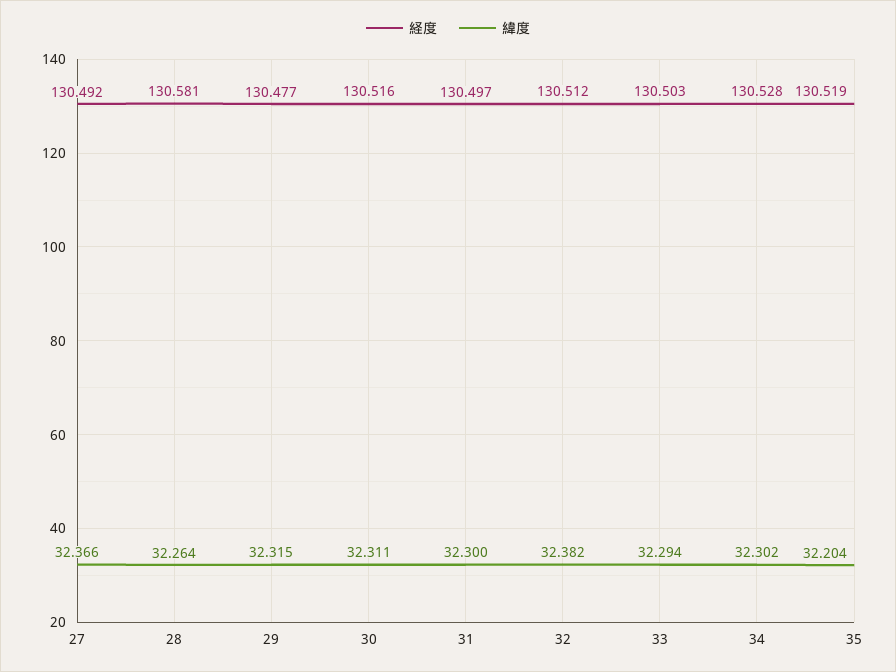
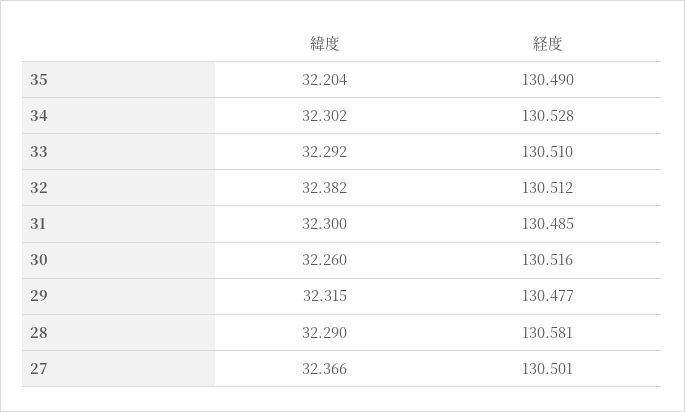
経度, 27: 130.492 -> 130.501
緯度, 28: 32.264 -> 32.29
緯度, 30: 32.311 -> 32.26
経度, 31: 130.497 -> 130.485
経度, 33: 130.503 -> 130.51
緯度, 33: 32.294 -> 32.292
経度, 35: 130.519 -> 130.49

